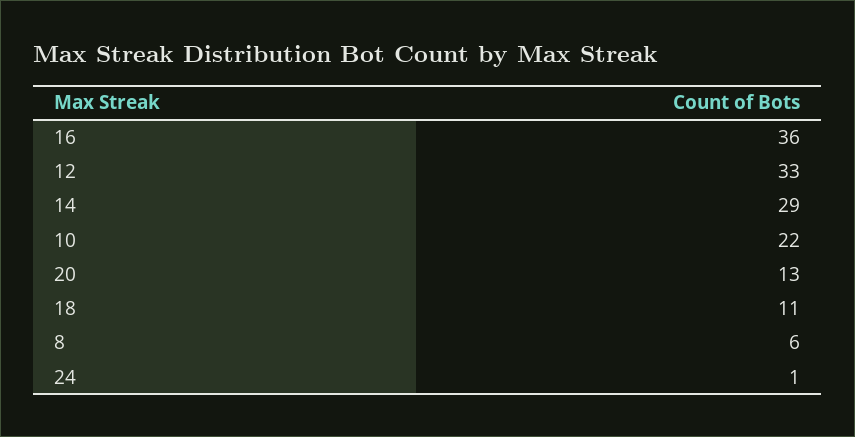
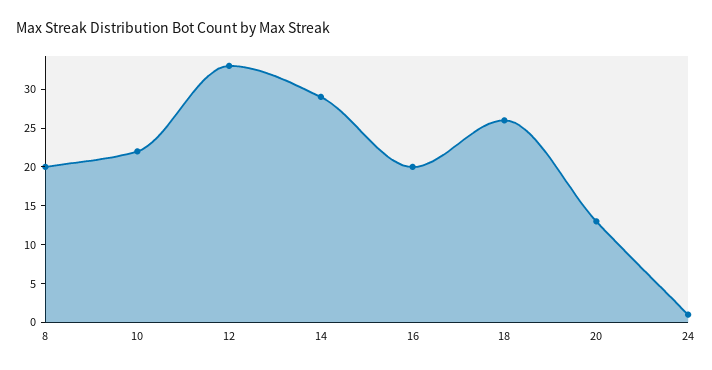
16: 36 -> 20
18: 11 -> 25
8: 6 -> 20

